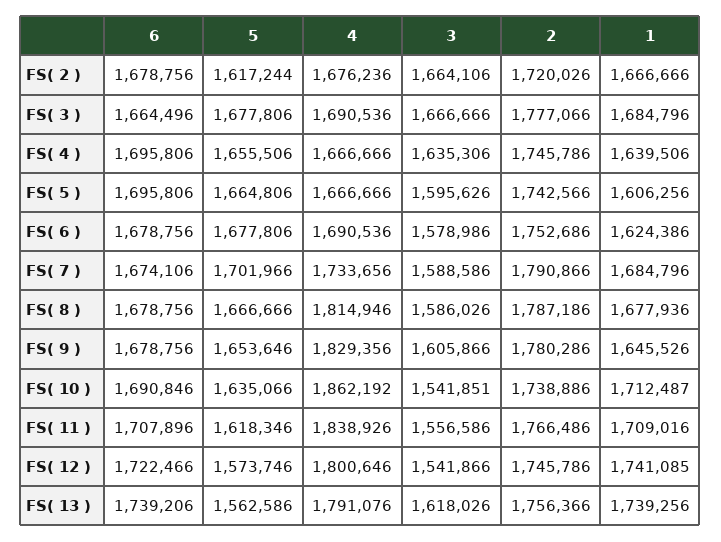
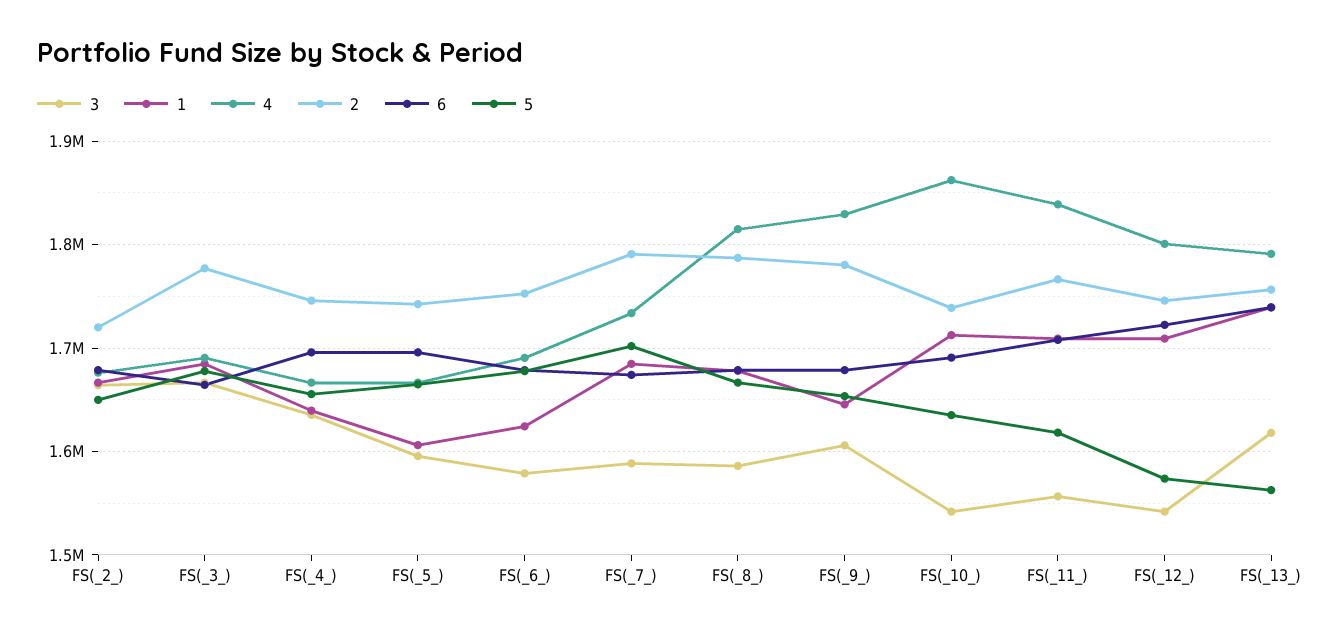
5, FS( 2 ): 1617244 -> 1650000
1, FS( 12 ): 1741085 -> 1710000

